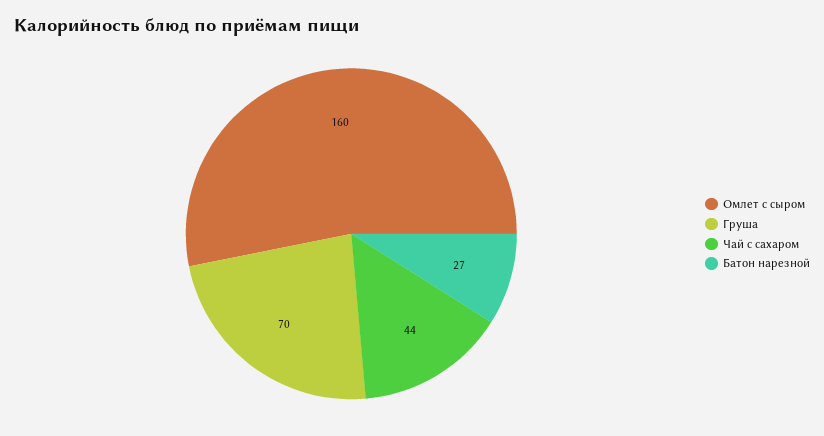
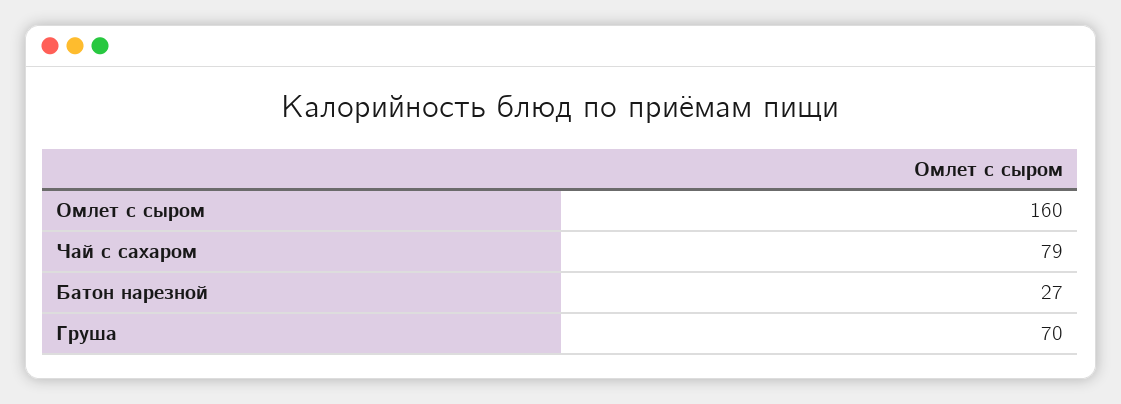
Чай с сахаром: 44 -> 79

